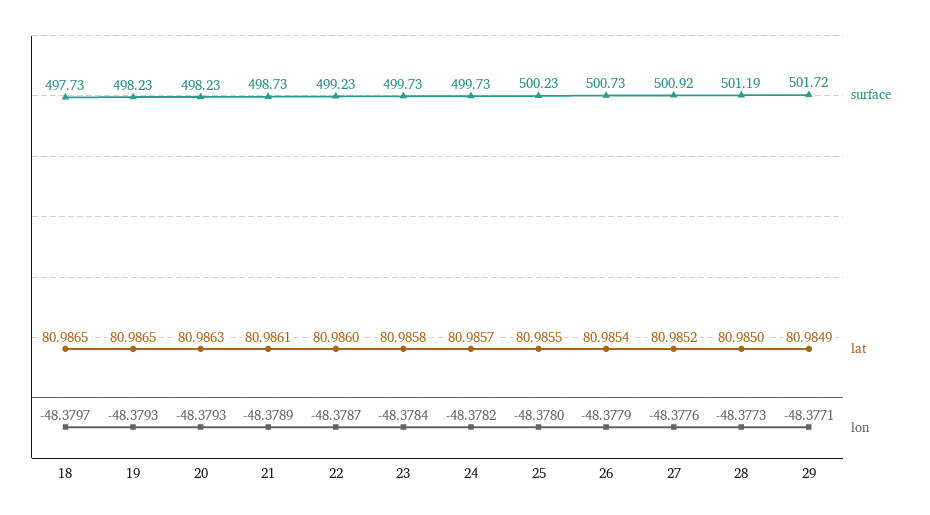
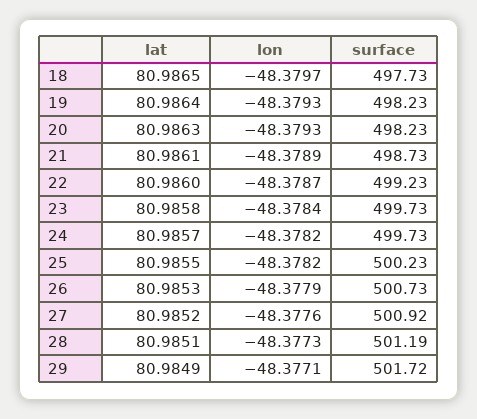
lat, 19: 80.9865 -> 80.9864
lon, 25: -48.378 -> -48.3782
lat, 26: 80.9854 -> 80.9853
lat, 28: 80.985 -> 80.9851

